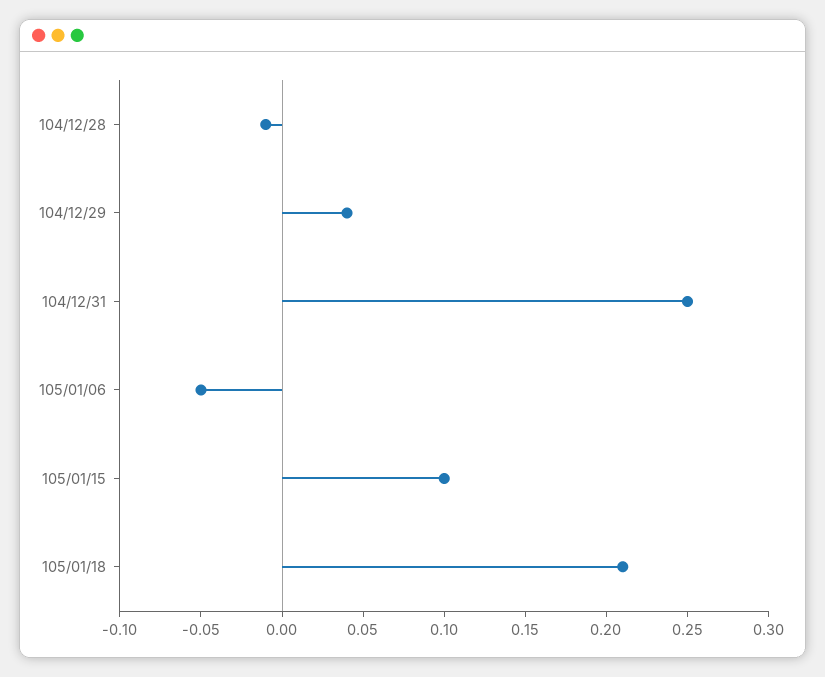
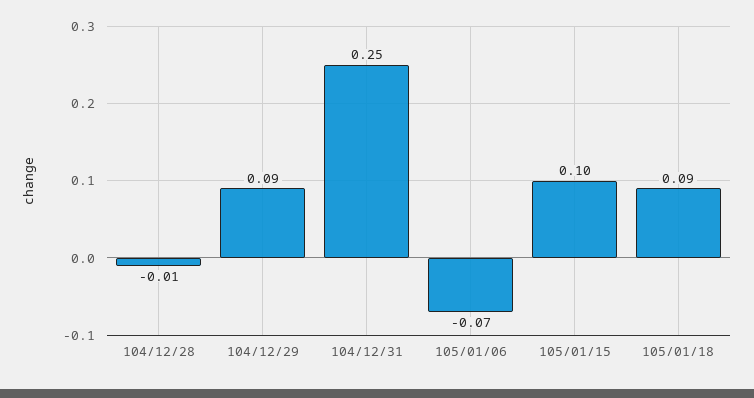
104/12/29: 0.04 -> 0.09
105/01/06: -0.05 -> -0.07
105/01/18: 0.21 -> 0.09

